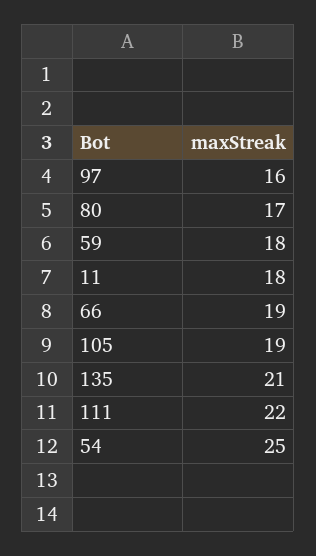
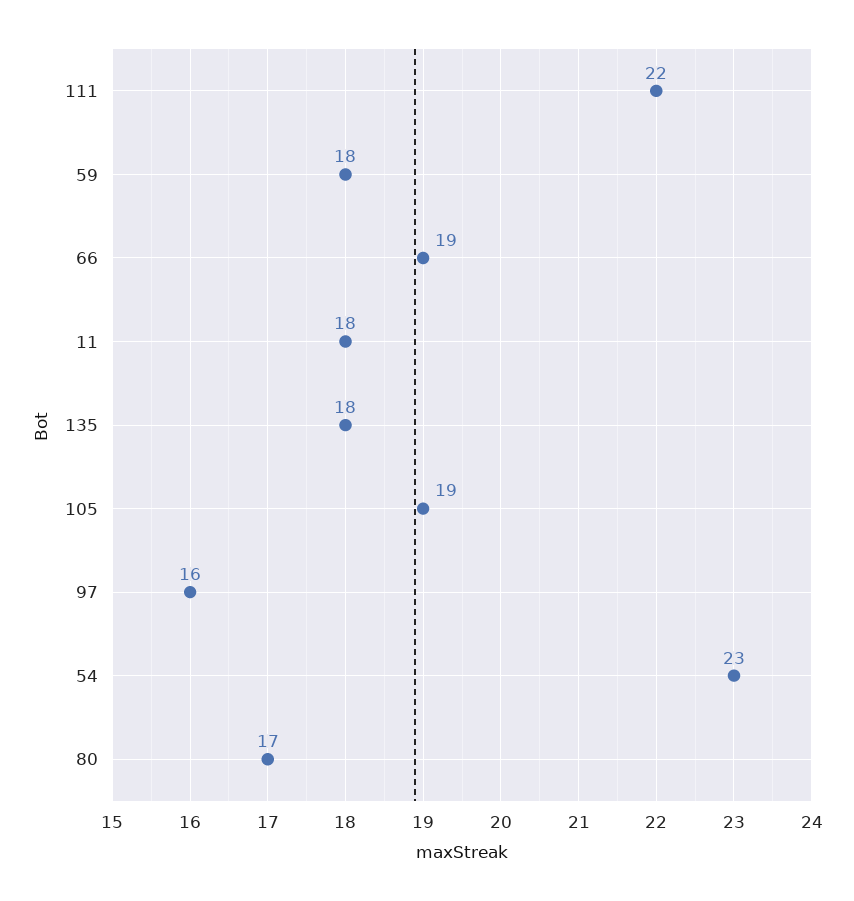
135: 21 -> 18
54: 25 -> 23

